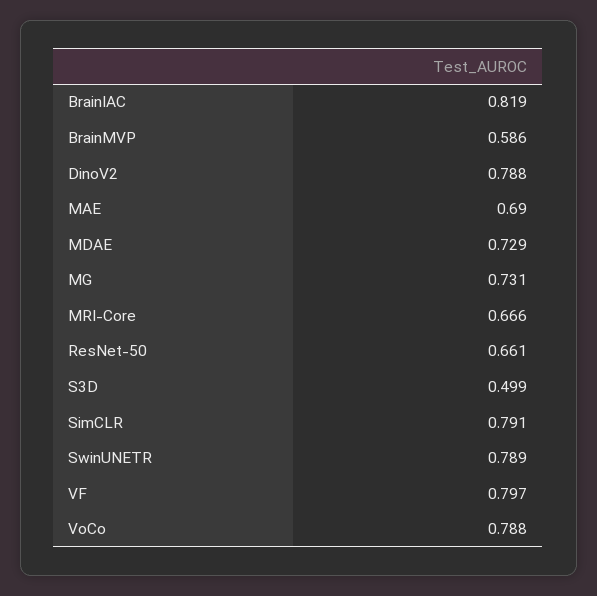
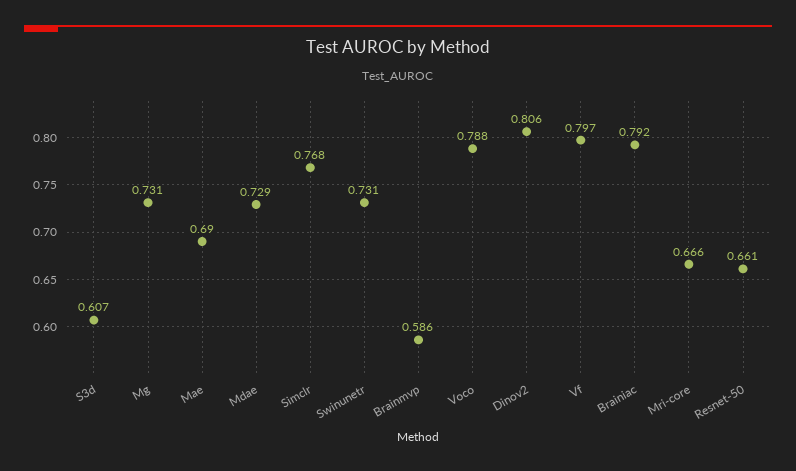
BrainIAC: 0.819 -> 0.792
DinoV2: 0.788 -> 0.806
S3D: 0.499 -> 0.607
SimCLR: 0.791 -> 0.768
SwinUNETR: 0.789 -> 0.731

